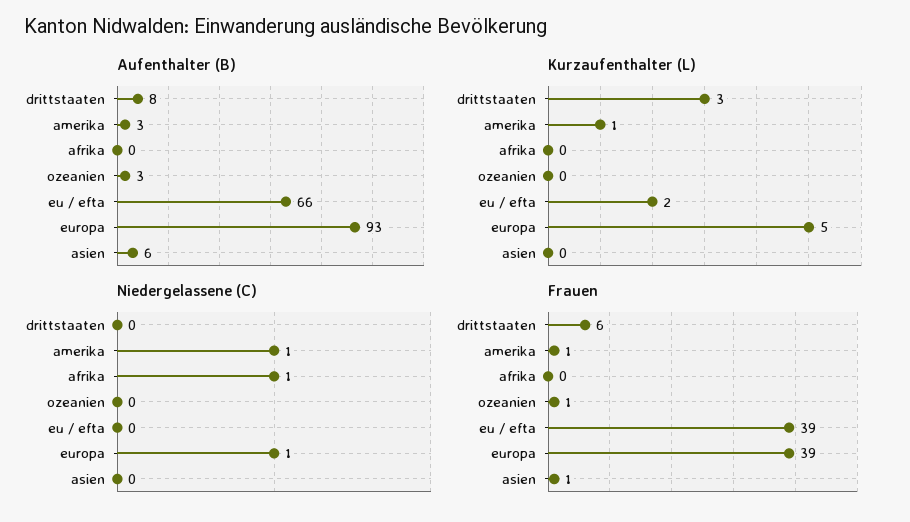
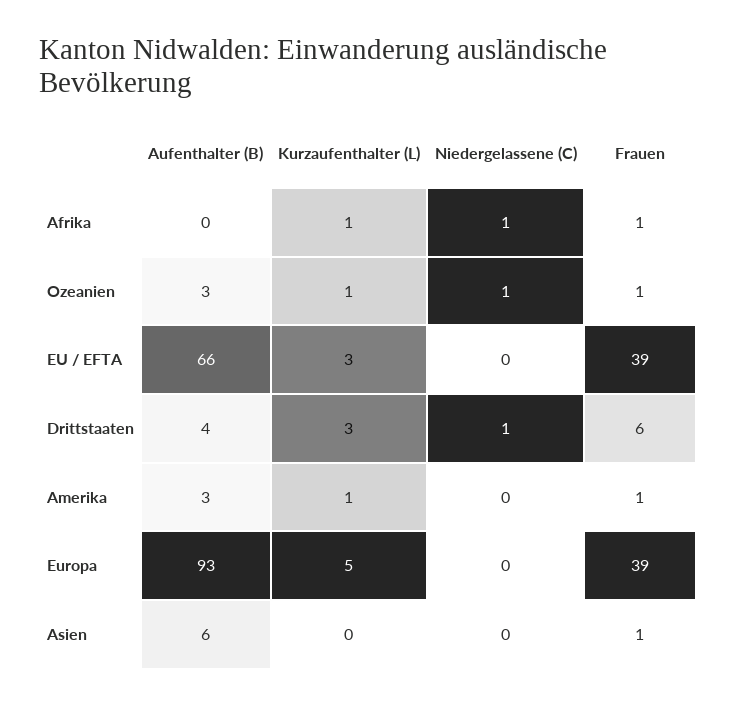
Aufenthalter (B), drittstaaten: 8 -> 4
Kurzaufenthalter (L), afrika: 0 -> 1
Kurzaufenthalter (L), ozeanien: 0 -> 1
Kurzaufenthalter (L), eu / efta: 2 -> 3
Niedergelassene (C), drittstaaten: 0 -> 1
Niedergelassene (C), amerika: 1 -> 0
Niedergelassene (C), ozeanien: 0 -> 1
Niedergelassene (C), europa: 1 -> 0
Frauen, afrika: 0 -> 1

